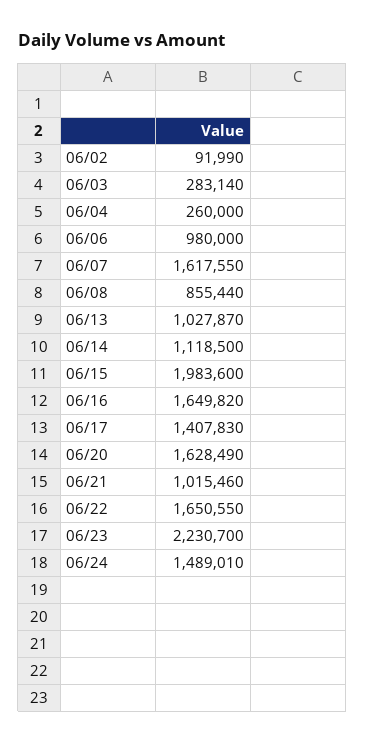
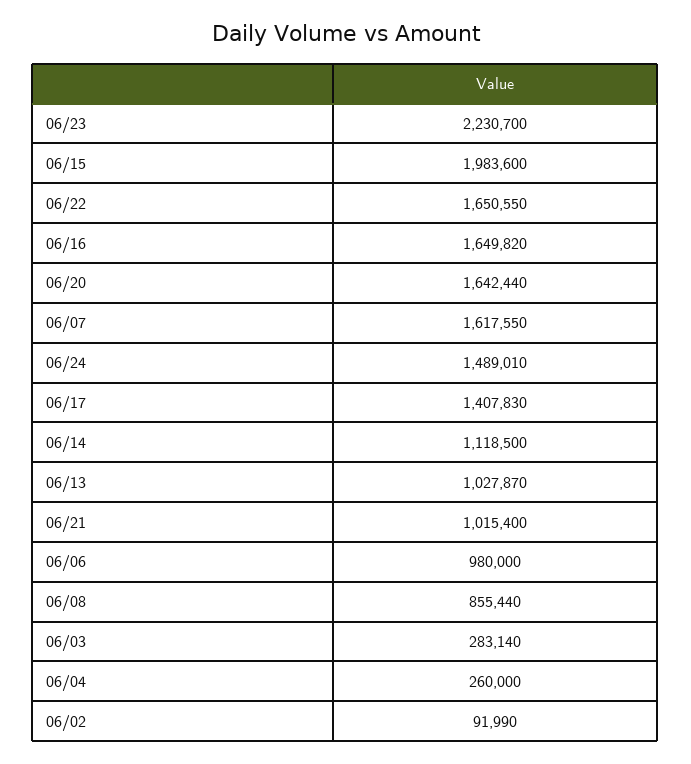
06/20: 1628490 -> 1642440
06/21: 1015460 -> 1015400

